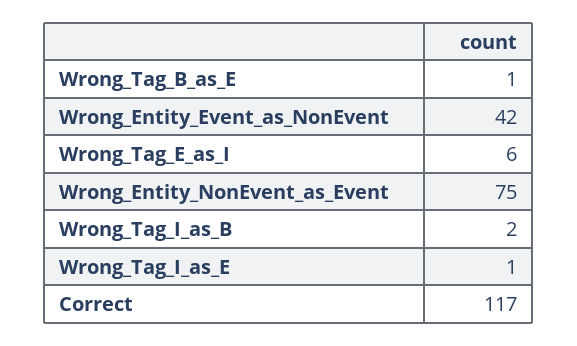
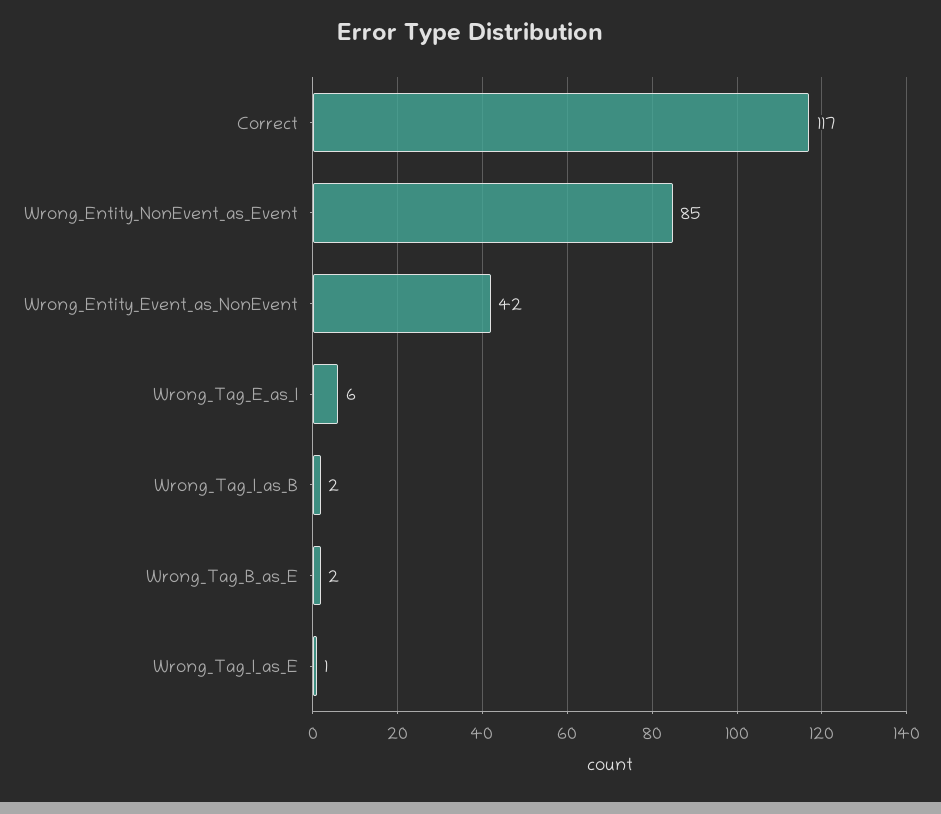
Wrong_Tag_B_as_E: 1 -> 2
Wrong_Entity_NonEvent_as_Event: 75 -> 85

